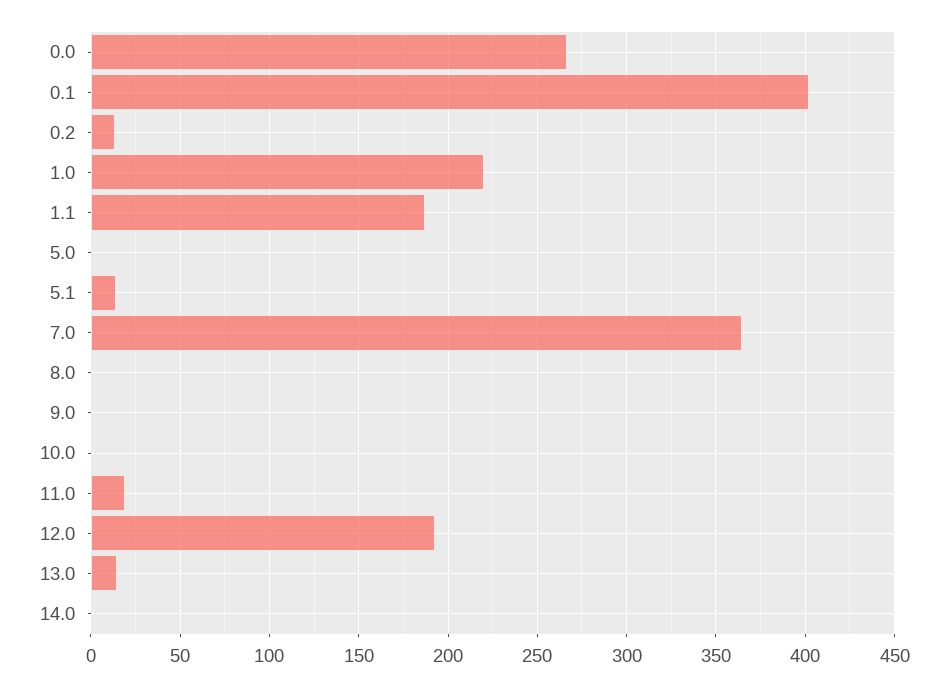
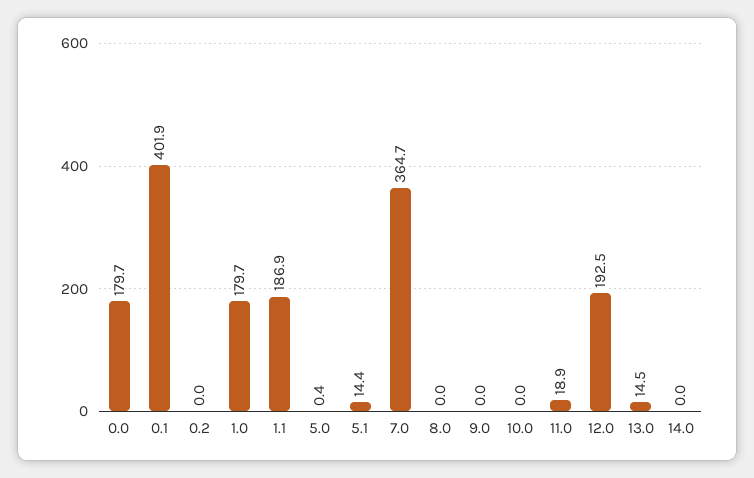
0.0: 265 -> 179.7
0.2: 15 -> 0
1.0: 220 -> 179.7

